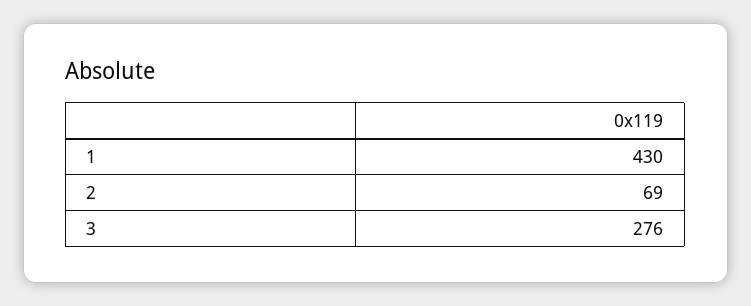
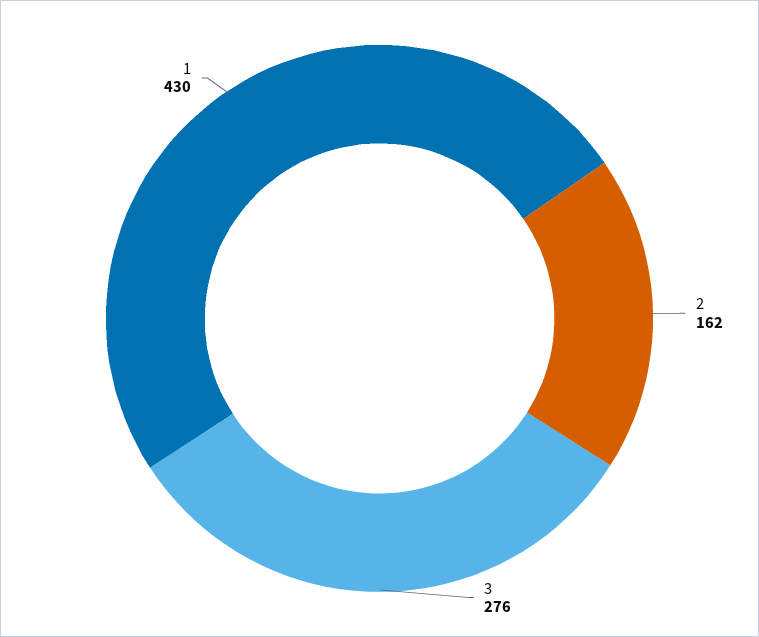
2: 69 -> 162

